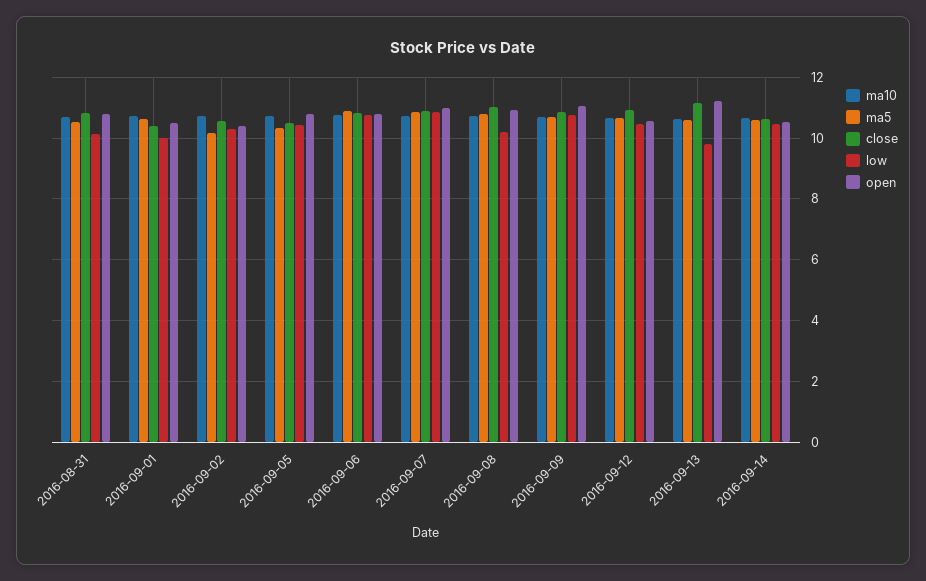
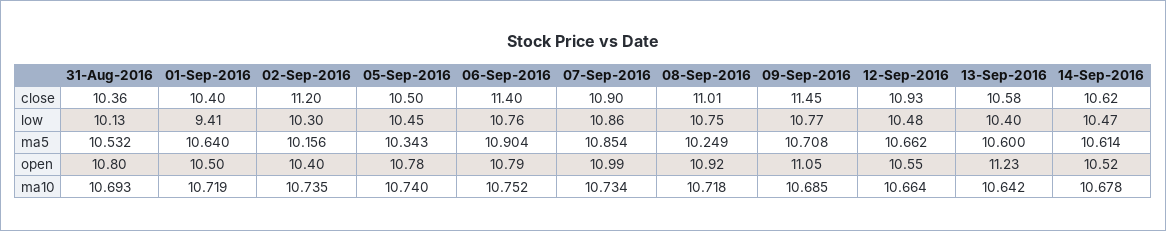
close, 2016-08-31: 10.8 -> 10.36
low, 2016-09-01: 10 -> 9.41
close, 2016-09-02: 10.6 -> 11.2
close, 2016-09-06: 10.8 -> 11.4
ma5, 2016-09-08: 10.8 -> 10.249
low, 2016-09-08: 10.2 -> 10.75
close, 2016-09-09: 10.8 -> 11.45
close, 2016-09-13: 11.2 -> 10.58
low, 2016-09-13: 9.8 -> 10.4

